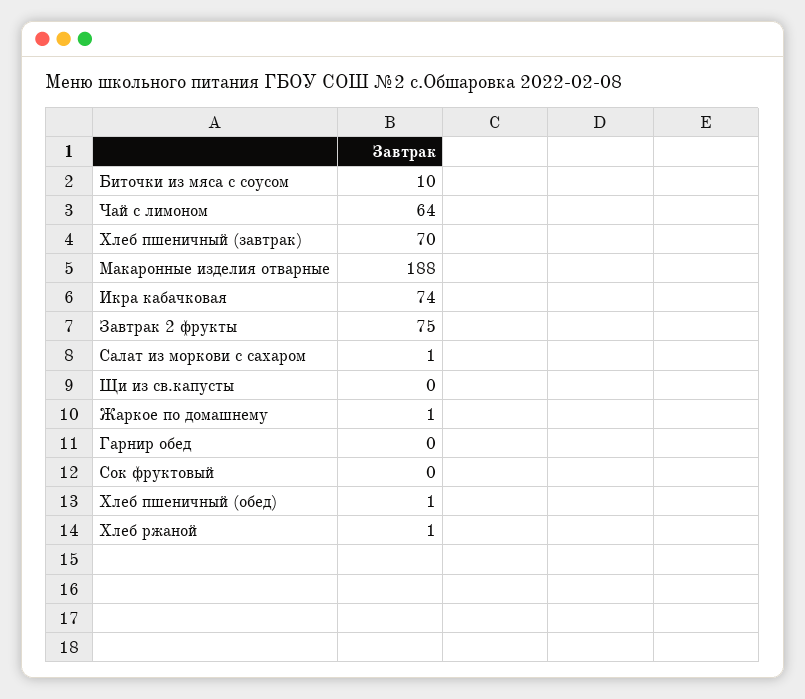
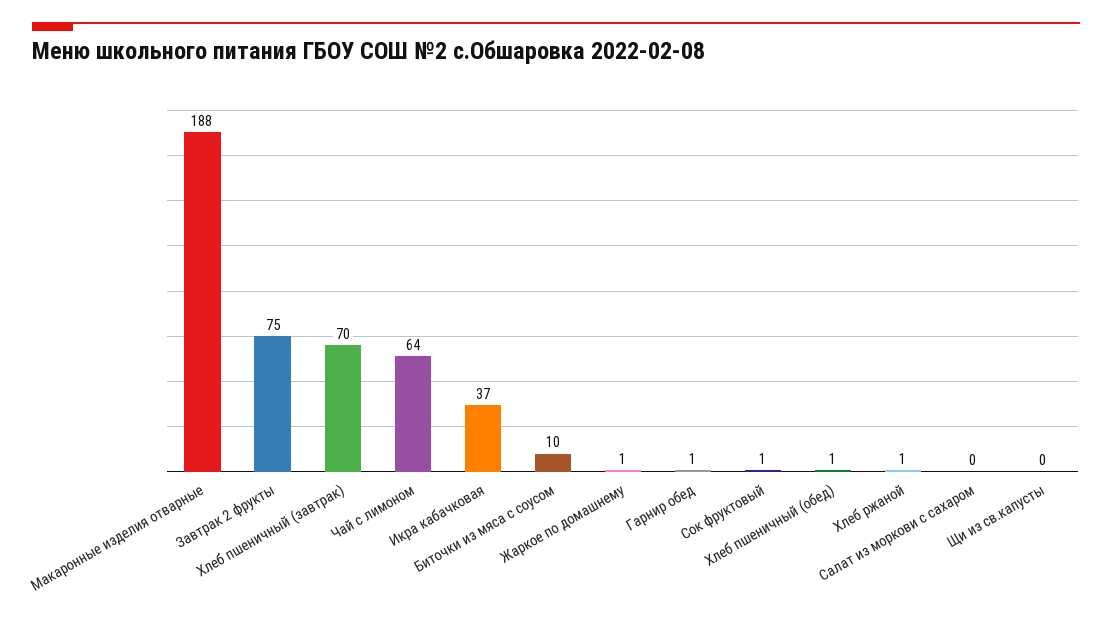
Икра кабачковая: 74 -> 37
Салат из моркови с сахаром: 1 -> 0
Гарнир обед: 0 -> 1
Сок фруктовый: 0 -> 1

